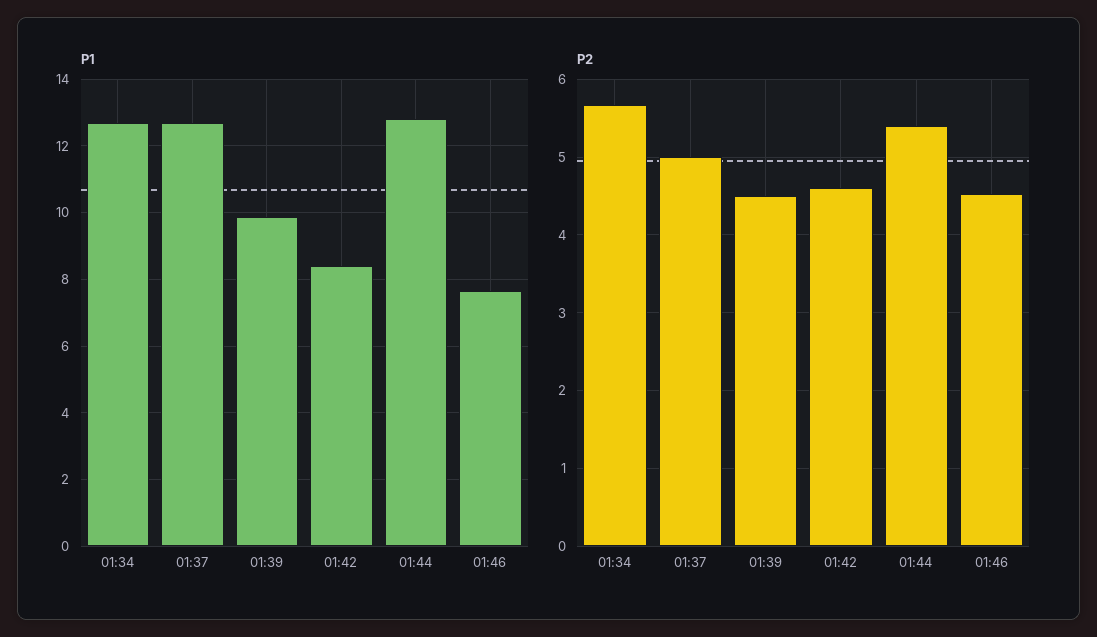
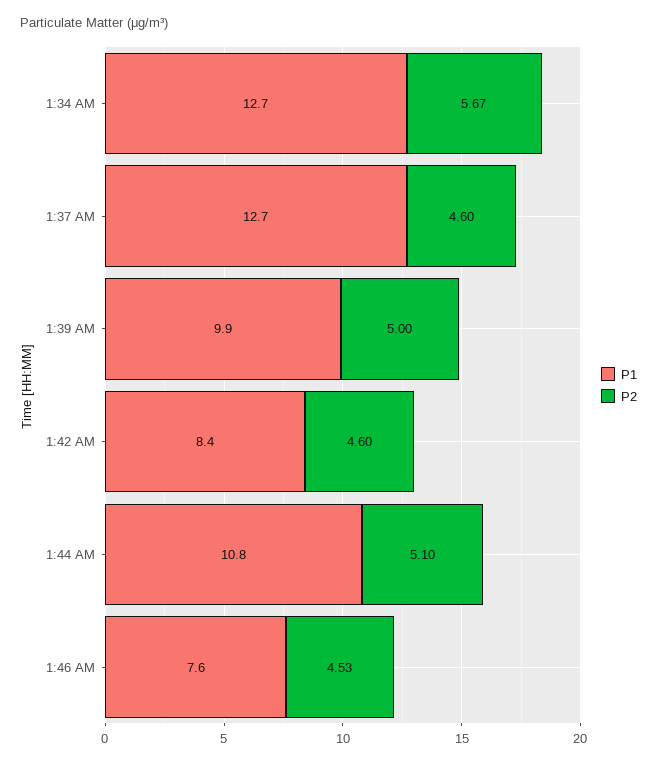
P1, 01:44: 12.8 -> 10.8
P2, 01:37: 5 -> 4.6
P2, 01:39: 4.5 -> 5
P2, 01:44: 5.4 -> 5.1

